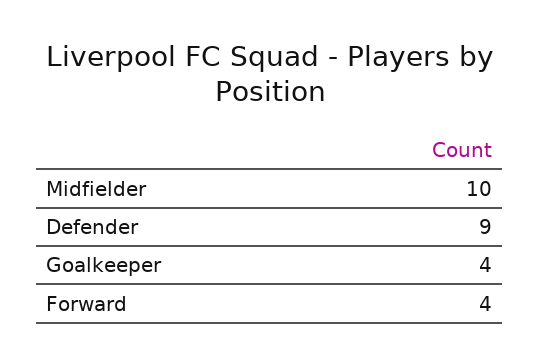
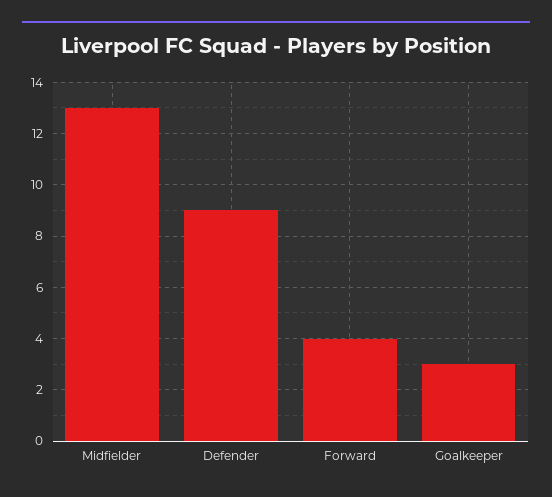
Midfielder: 10 -> 13
Goalkeeper: 4 -> 3

